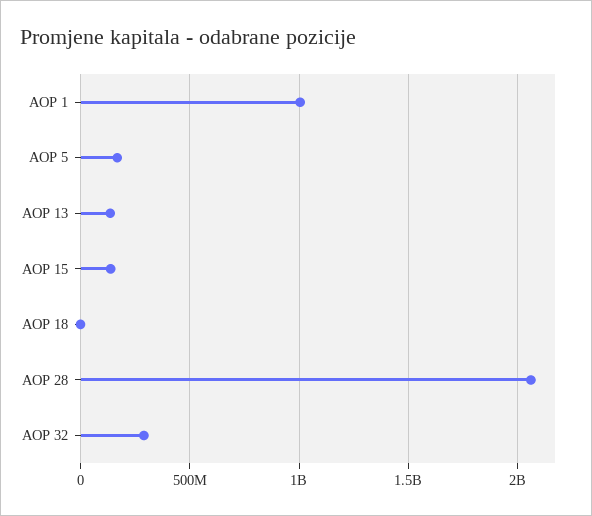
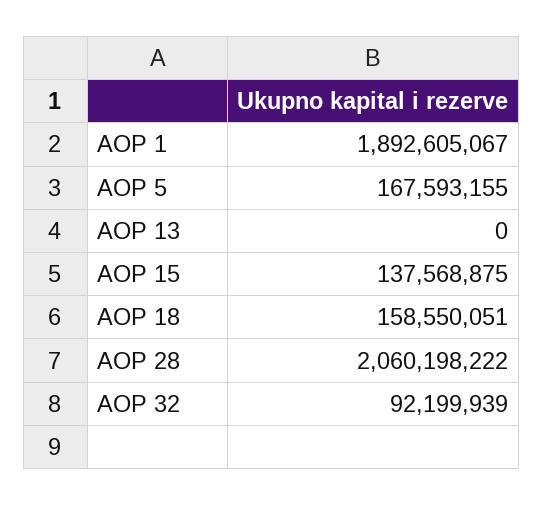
AOP 1: 1000000000 -> 1892605067
AOP 13: 150000000 -> 0
AOP 18: 0 -> 158550051
AOP 32: 300000000 -> 92199939

